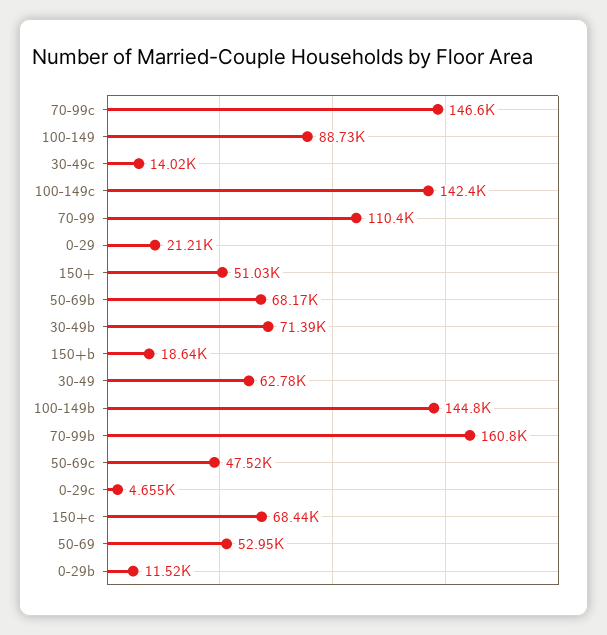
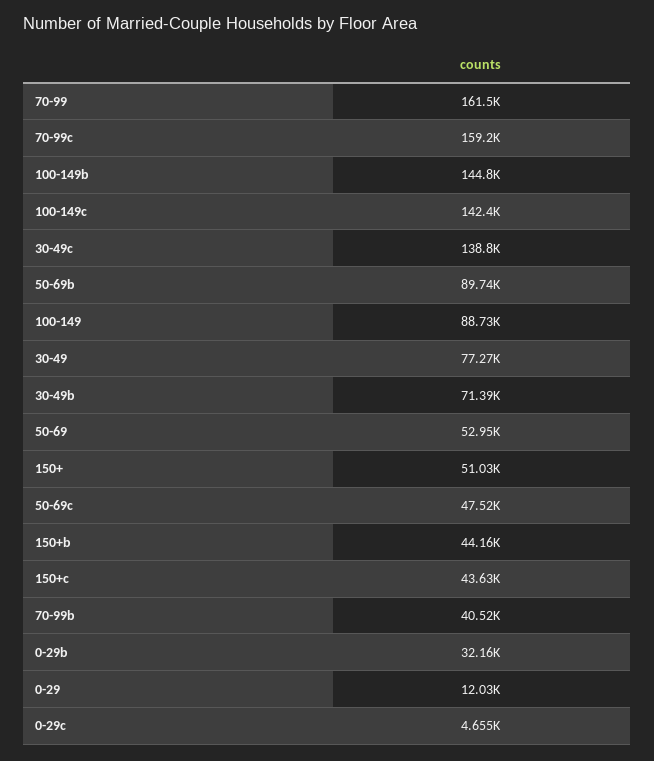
70-99c: 146600 -> 159200
30-49c: 14020 -> 138800
70-99: 110400 -> 161500
0-29: 21210 -> 12030
50-69b: 68170 -> 89740
150+b: 18640 -> 44160
30-49: 62780 -> 77270
70-99b: 160800 -> 40520
150+c: 68440 -> 43630
0-29b: 11520 -> 32160

